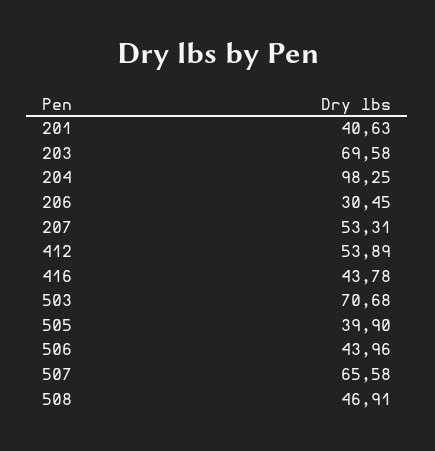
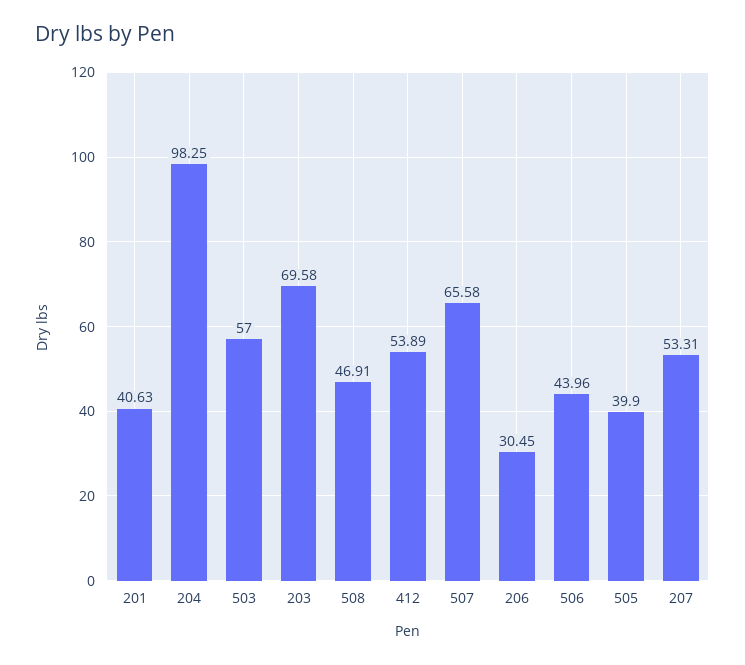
416: 43.78 -> none
503: 70.68 -> 57

